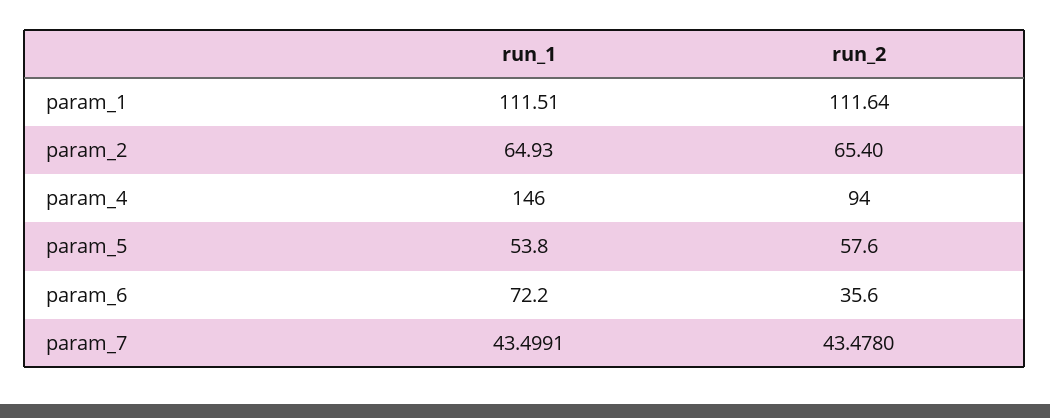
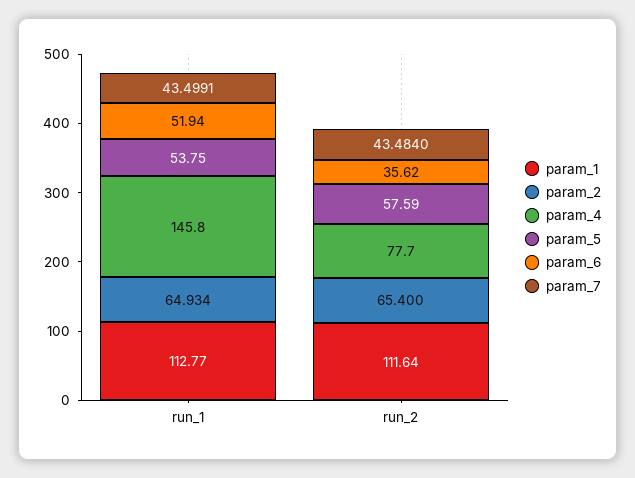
param_1, run_1: 111.51 -> 112.77
param_4, run_2: 94 -> 77.7
param_6, run_1: 72.2 -> 51.94
param_7, run_2: 43.478 -> 43.484

